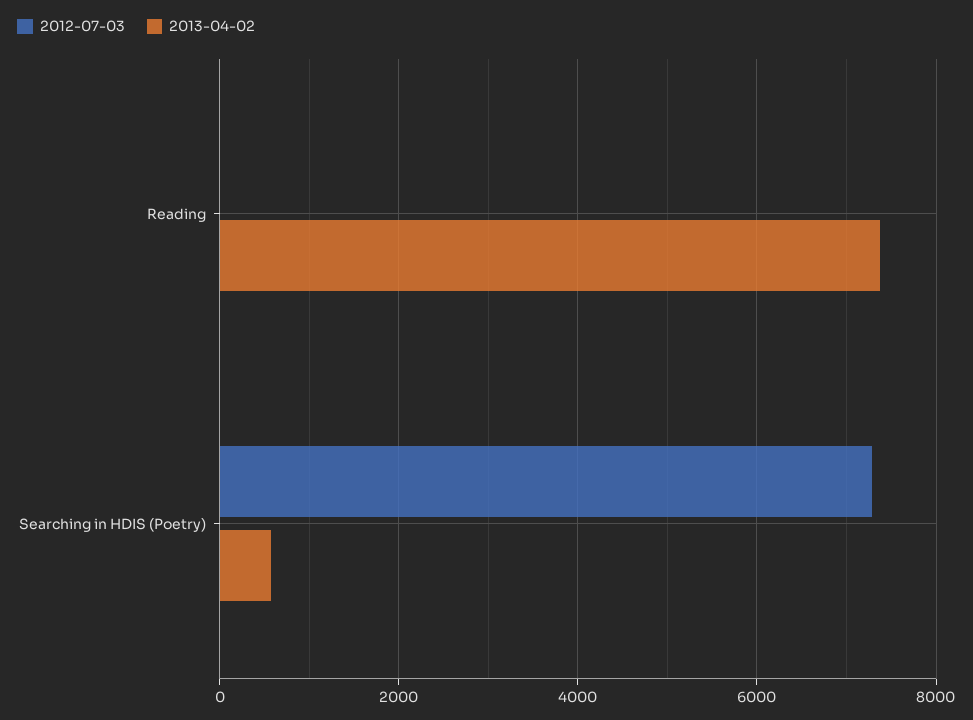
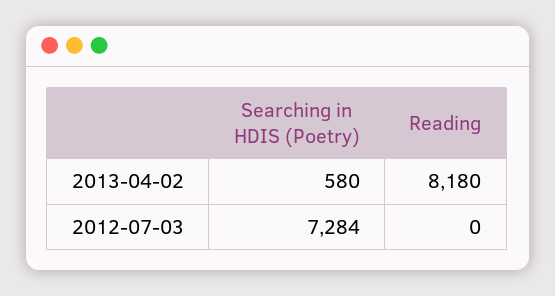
2013-04-02, Reading: 7400 -> 8180

